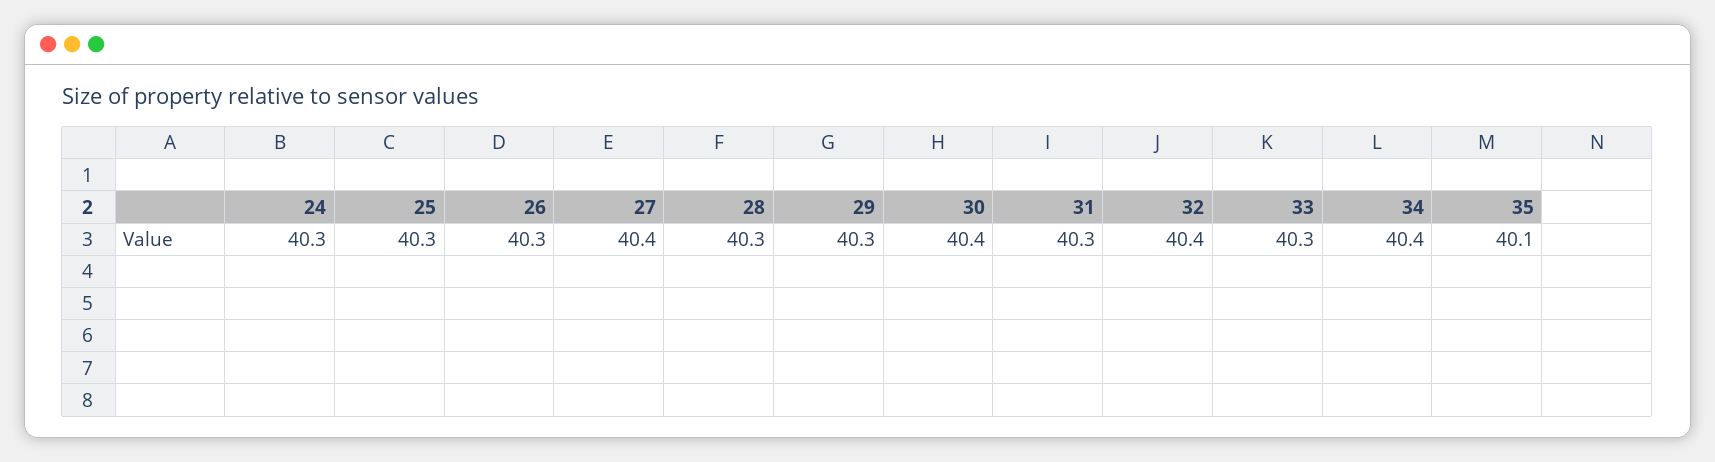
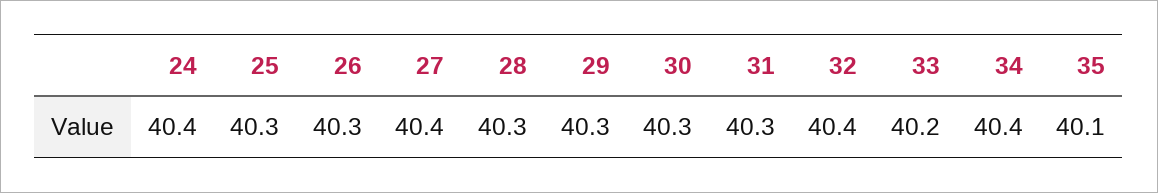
24: 40.3 -> 40.4
30: 40.4 -> 40.3
33: 40.3 -> 40.2

